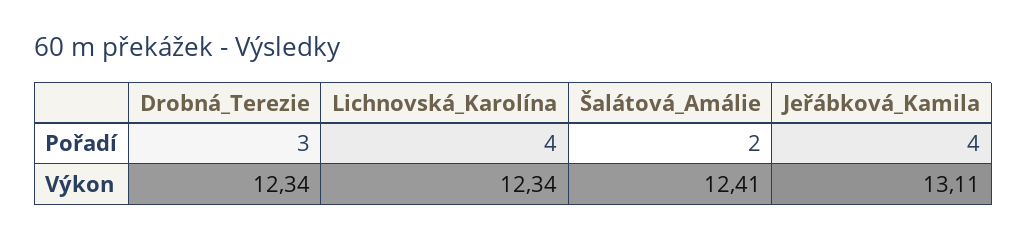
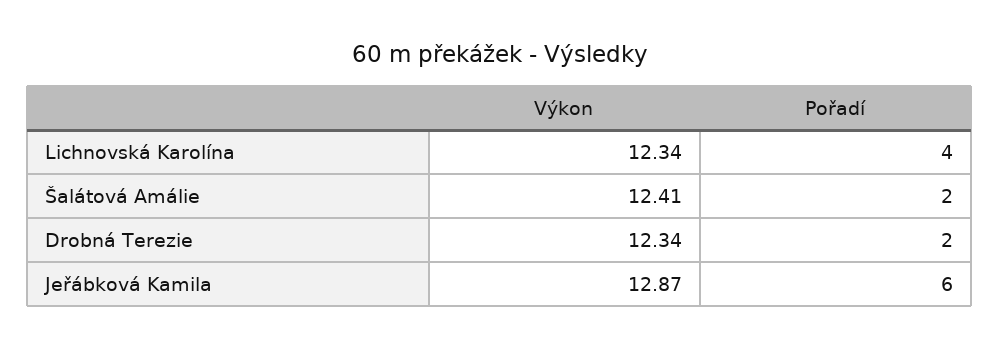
Drobná_Terezie, Pořadí: 3 -> 2
Jeřábková_Kamila, Pořadí: 4 -> 6
Jeřábková_Kamila, Výkon: 13.11 -> 12.87

